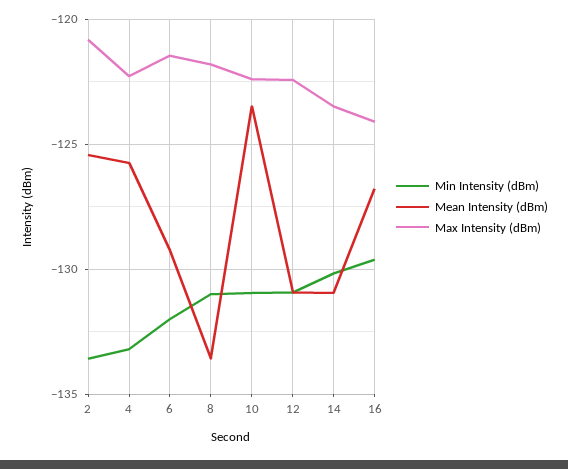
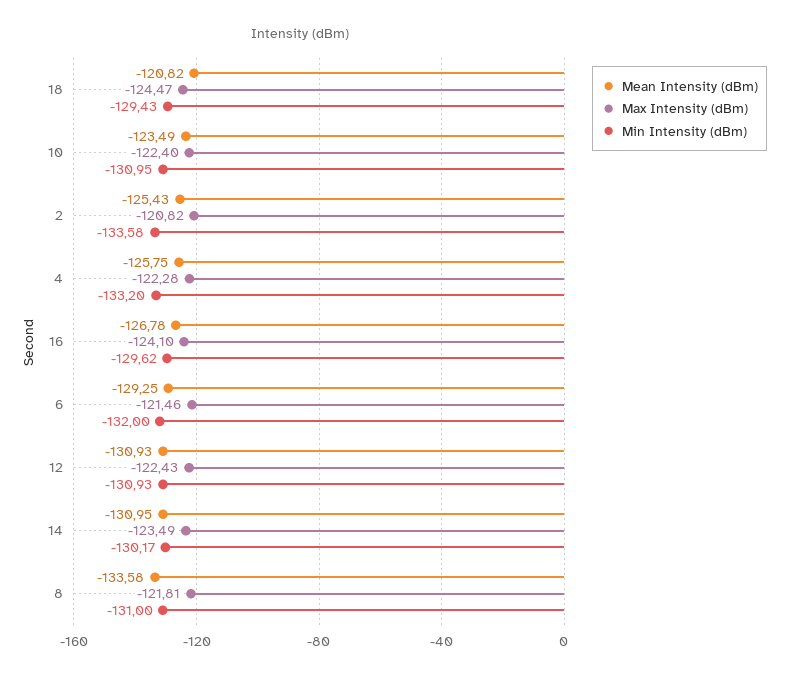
Mean Intensity (dBm), 18: none -> -120.82
Max Intensity (dBm), 18: none -> -124.47
Min Intensity (dBm), 18: none -> -129.43

